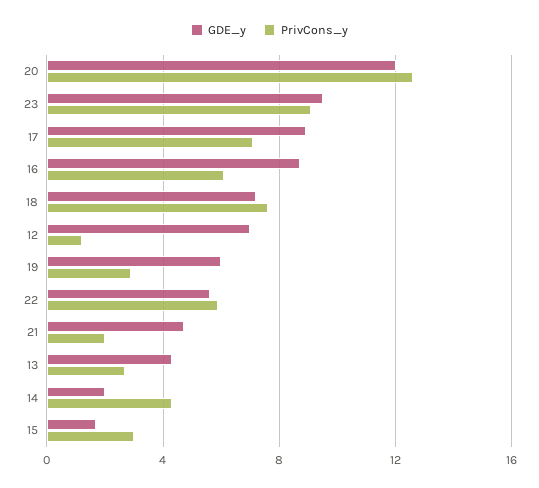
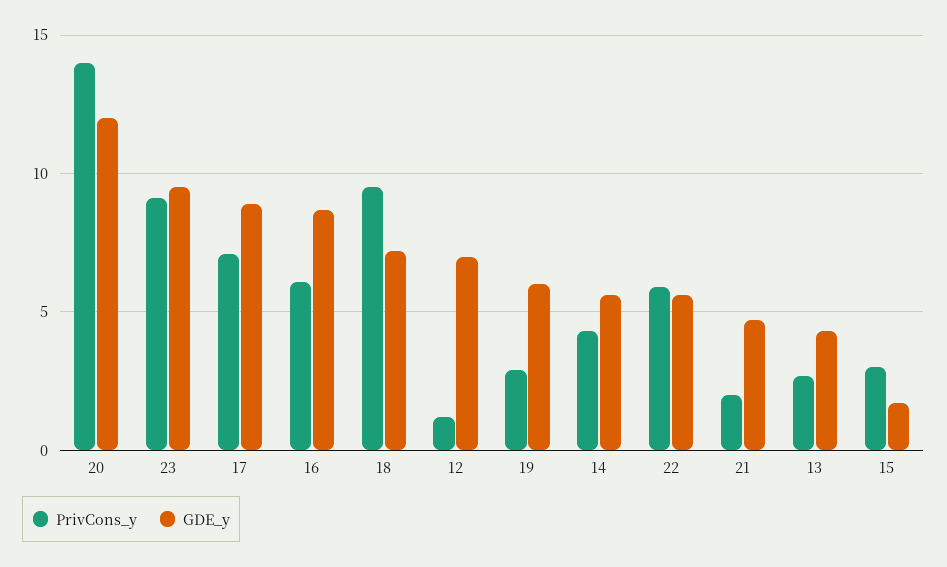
PrivCons_y, 20: 12.5 -> 14
PrivCons_y, 18: 7.5 -> 9.5
GDE_y, 14: 2 -> 5.5

